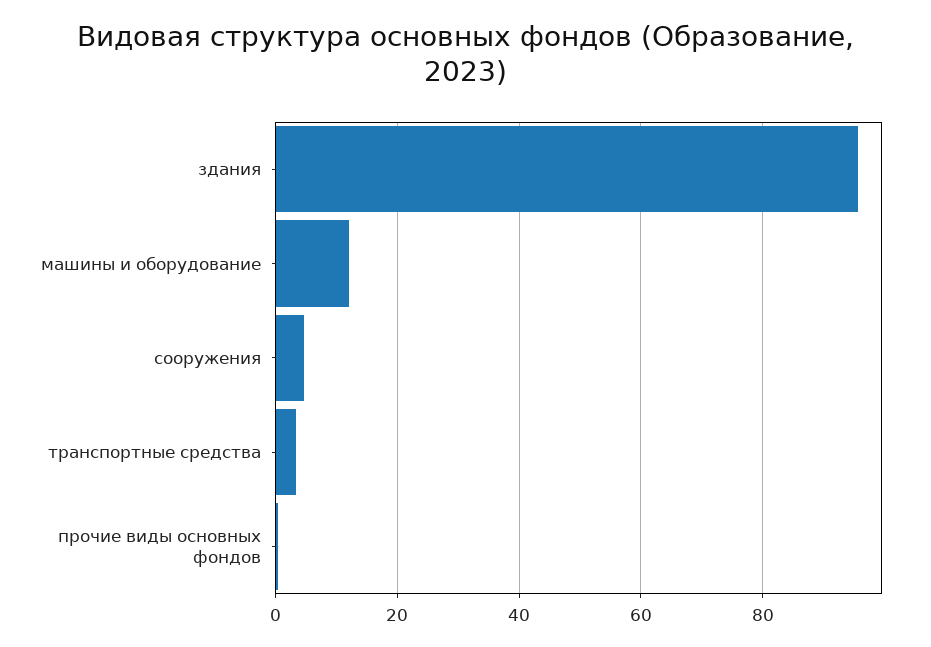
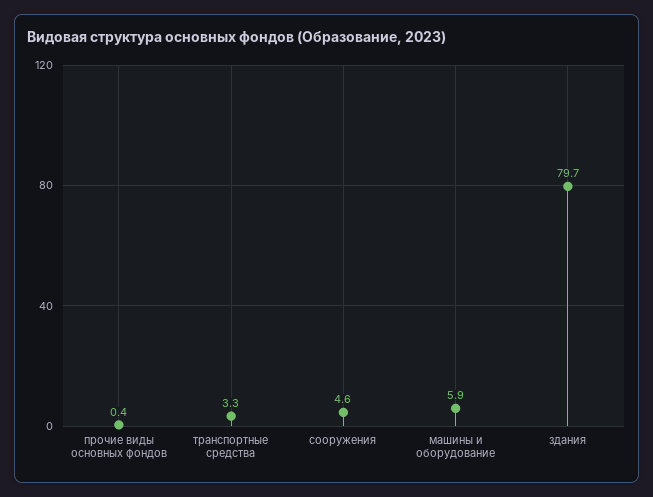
здания: 96 -> 79.7
машины и оборудование: 12 -> 5.9

